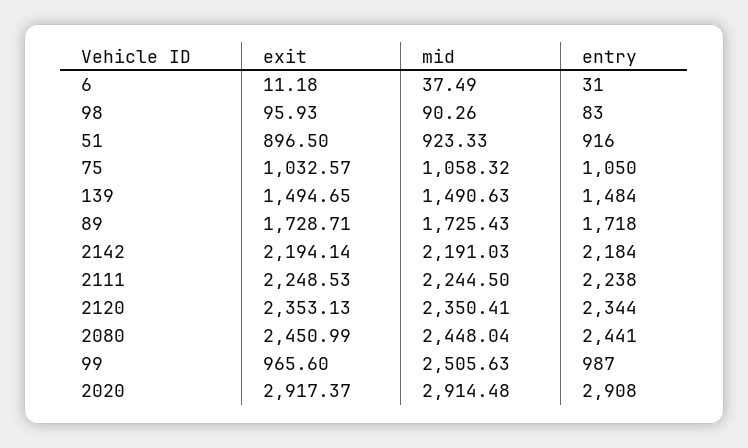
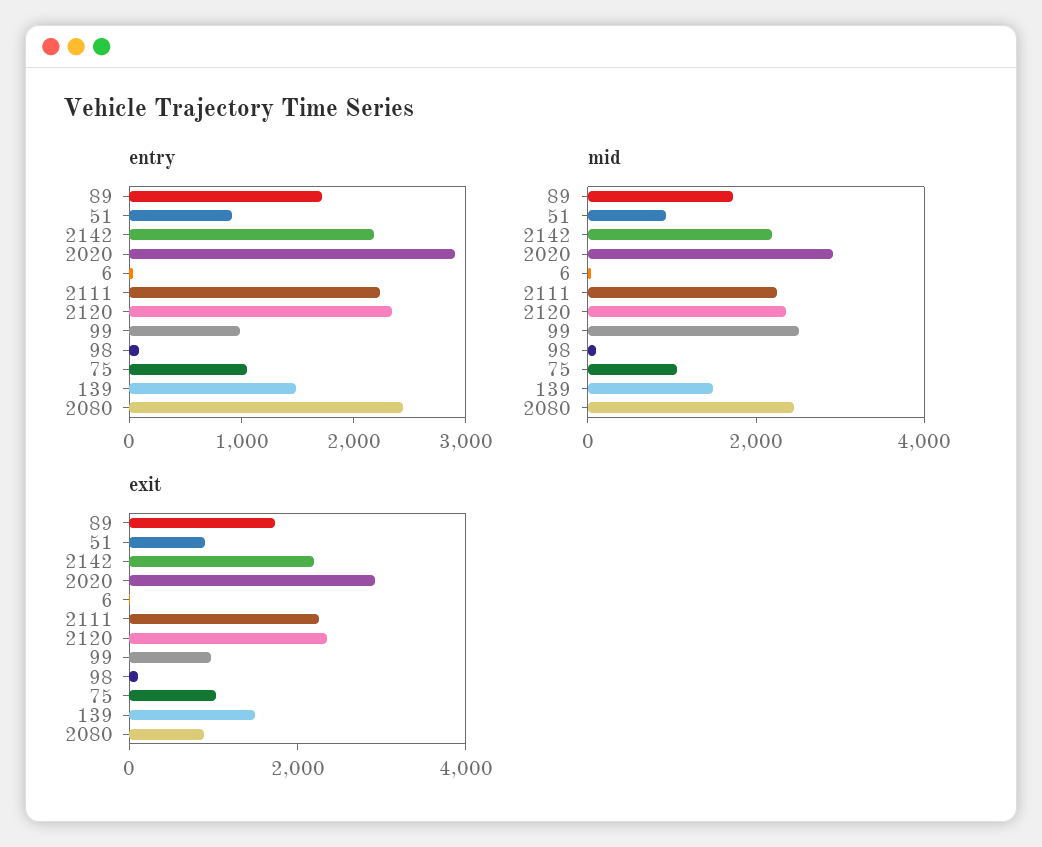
exit, 2080: 2450.99 -> 1000

